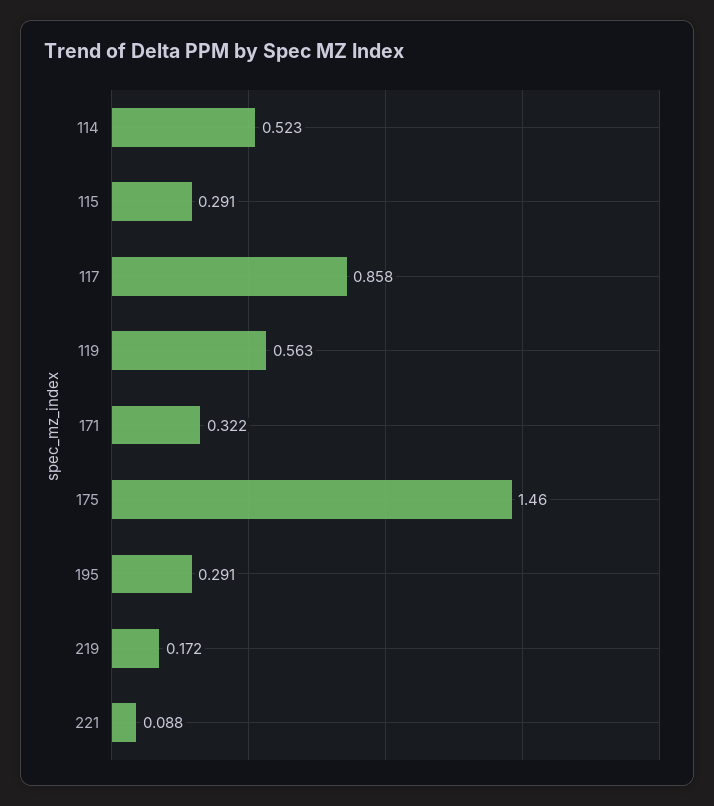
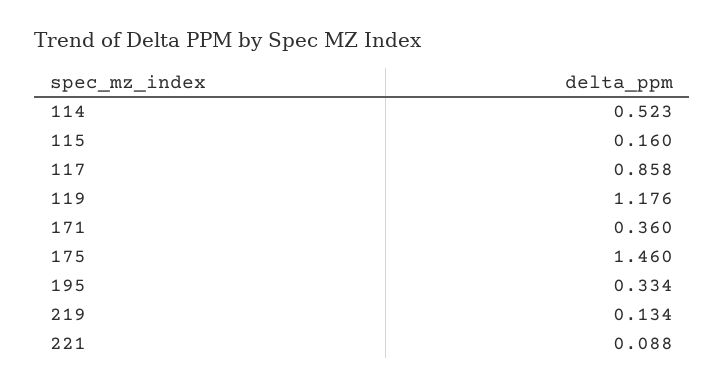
115: 0.291 -> 0.16
119: 0.563 -> 1.176
171: 0.322 -> 0.36
195: 0.291 -> 0.334
219: 0.172 -> 0.134

